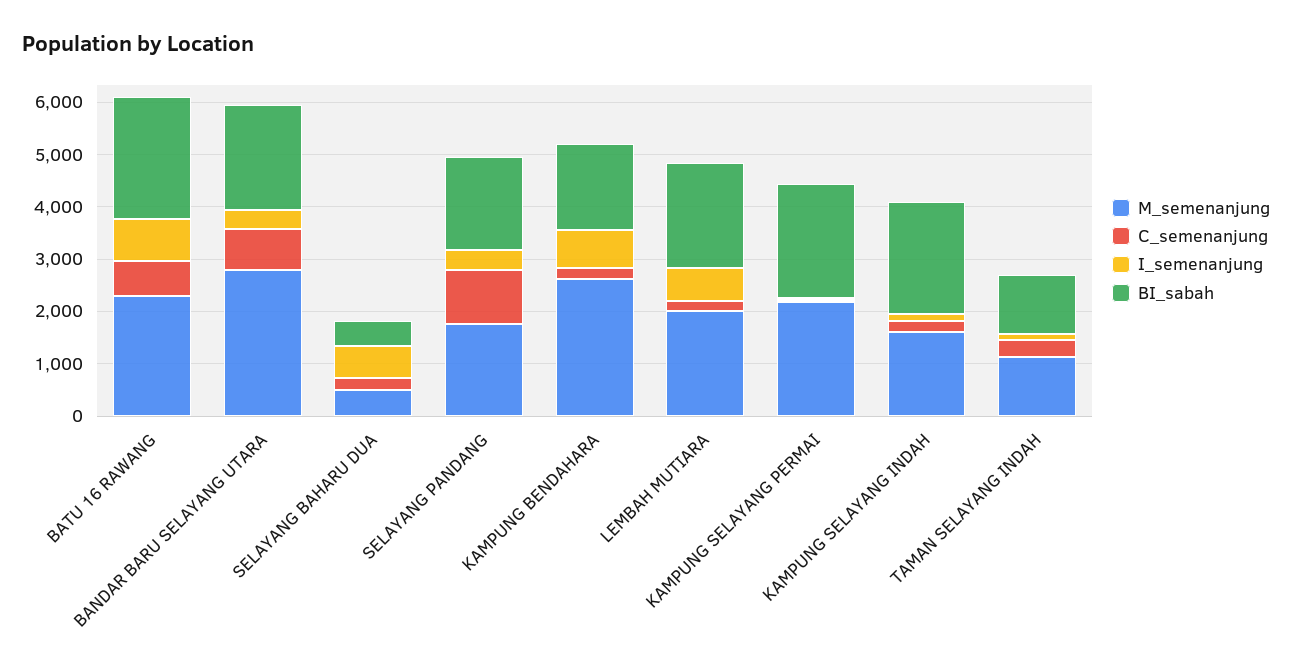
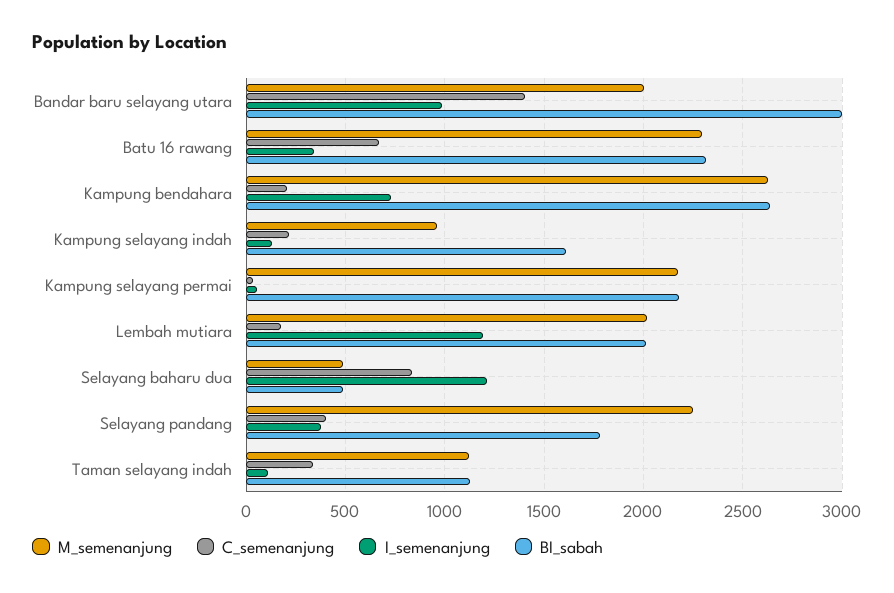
I_semenanjung, BATU 16 RAWANG: 800 -> 350
M_semenanjung, BANDAR BARU SELAYANG UTARA: 2800 -> 2000
C_semenanjung, BANDAR BARU SELAYANG UTARA: 800 -> 1400
I_semenanjung, BANDAR BARU SELAYANG UTARA: 400 -> 1000
BI_sabah, BANDAR BARU SELAYANG UTARA: 2000 -> 3000
C_semenanjung, SELAYANG BAHARU DUA: 200 -> 850
I_semenanjung, SELAYANG BAHARU DUA: 600 -> 1200
M_semenanjung, SELAYANG PANDANG: 1800 -> 2250
C_semenanjung, SELAYANG PANDANG: 1000 -> 400
BI_sabah, KAMPUNG BENDAHARA: 1600 -> 2650
I_semenanjung, LEMBAH MUTIARA: 600 -> 1200
M_semenanjung, KAMPUNG SELAYANG INDAH: 1600 -> 950
BI_sabah, KAMPUNG SELAYANG INDAH: 2200 -> 1600

